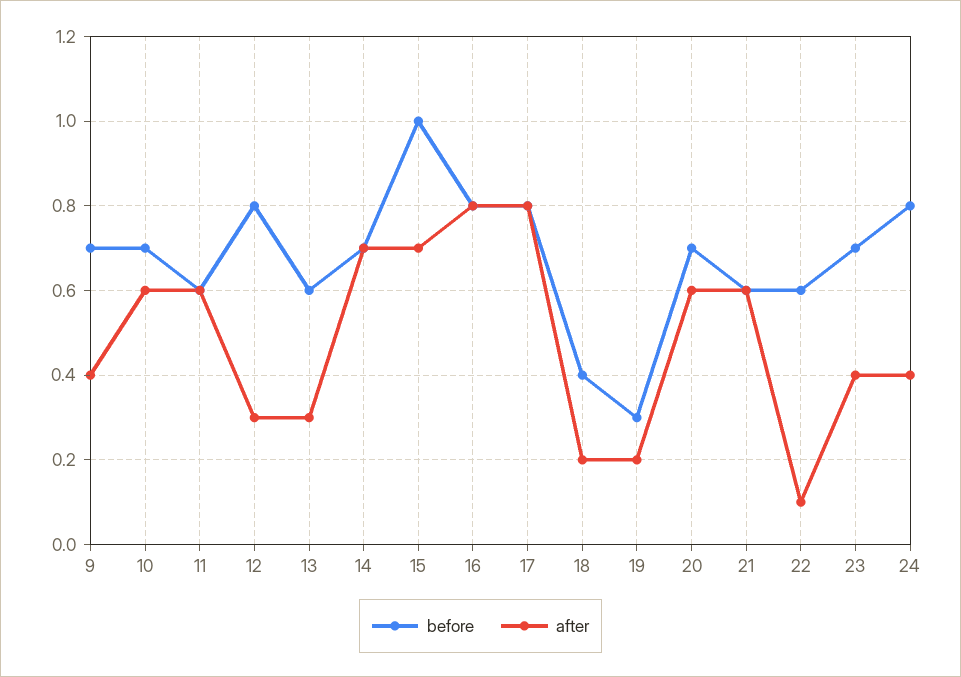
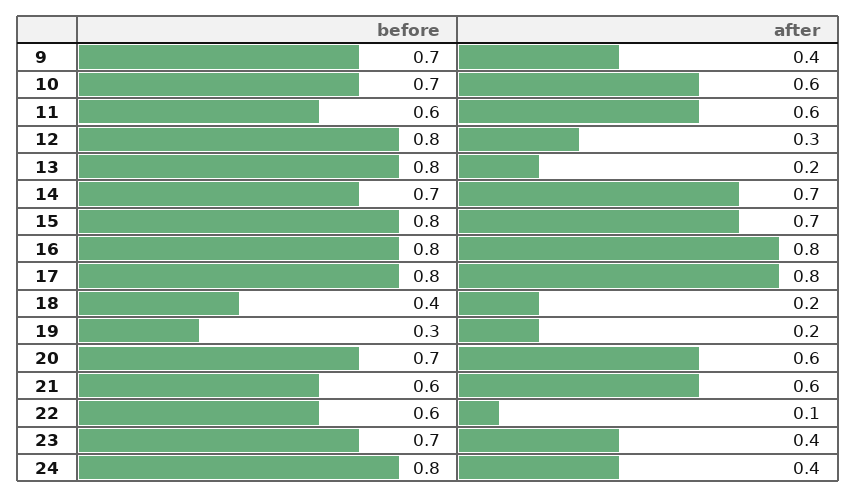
before, 13: 0.6 -> 0.8
after, 13: 0.3 -> 0.2
before, 15: 1 -> 0.8

